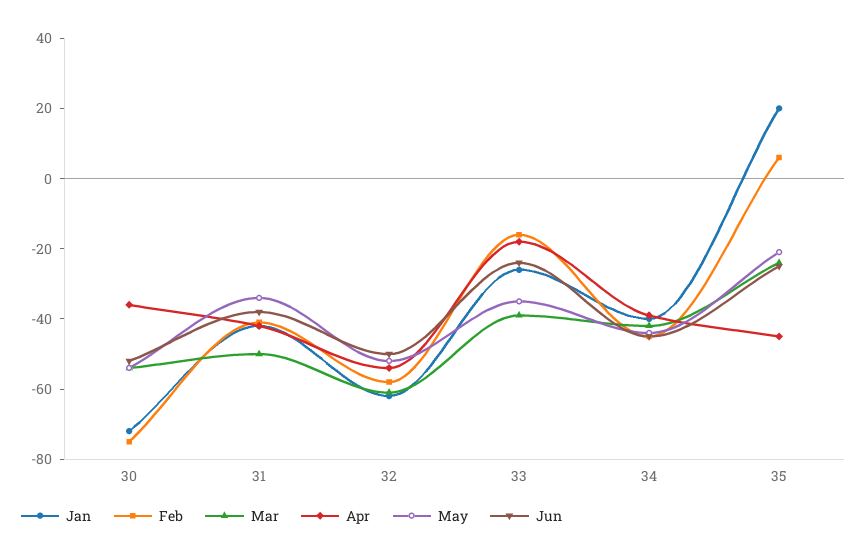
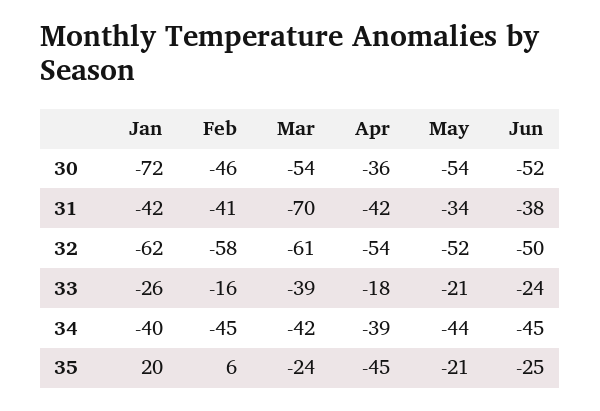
Feb, 30: -75 -> -46
Mar, 31: -50 -> -70
May, 33: -35 -> -21

